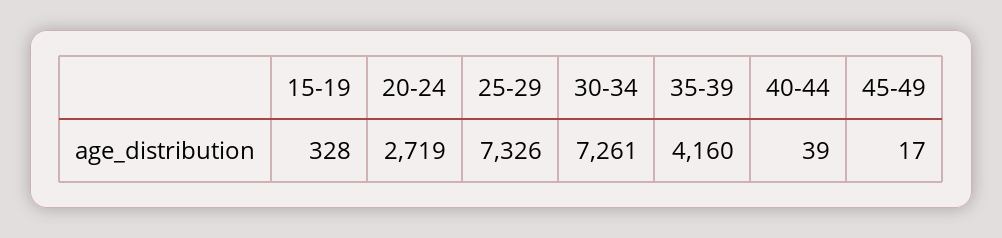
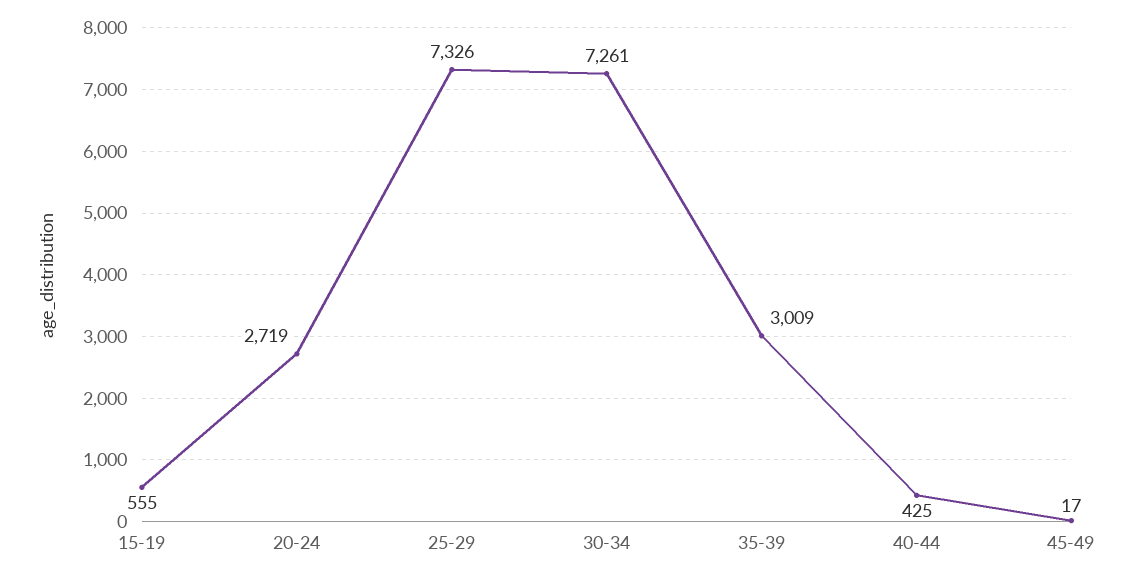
15-19: 328 -> 555
35-39: 4160 -> 3009
40-44: 39 -> 425

